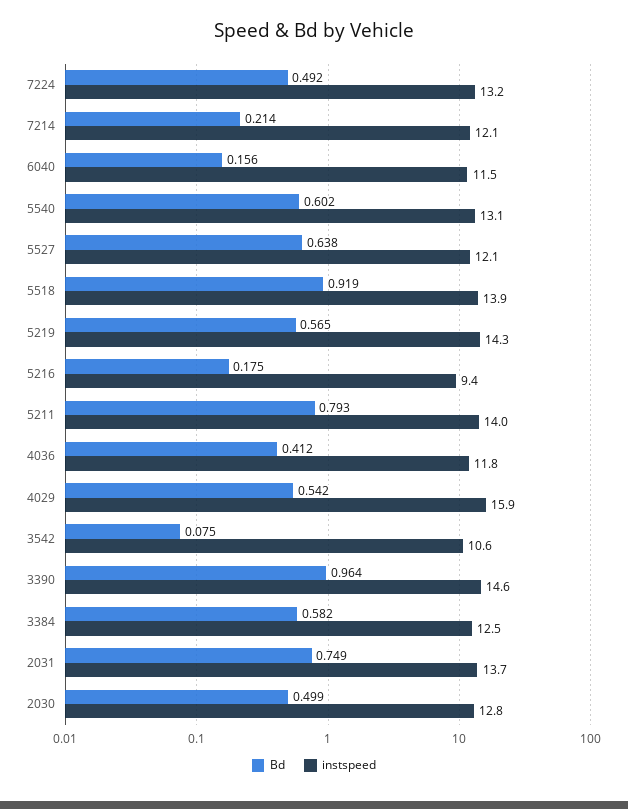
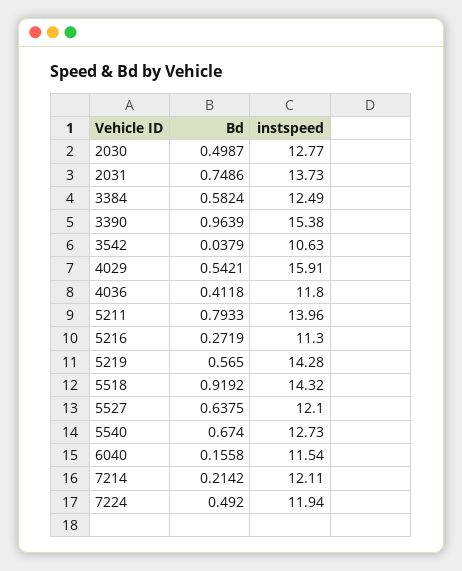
instspeed, 7224: 13.2 -> 11.94
Bd, 5540: 0.602 -> 0.674
instspeed, 5540: 13.1 -> 12.73
instspeed, 5518: 13.9 -> 14.32
Bd, 5216: 0.175 -> 0.2719
instspeed, 5216: 9.4 -> 11.3
Bd, 3542: 0.075 -> 0.0379
instspeed, 3390: 14.6 -> 15.38

